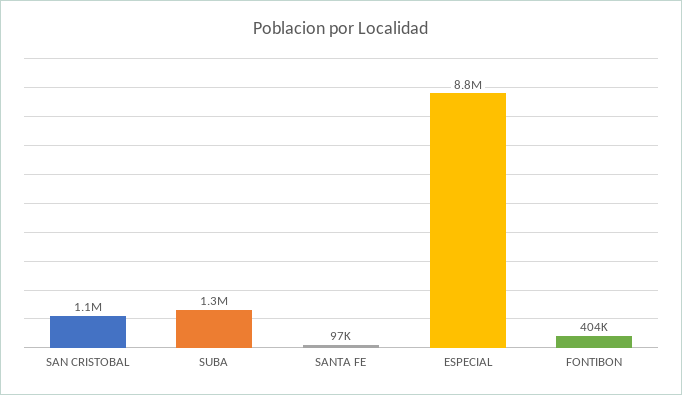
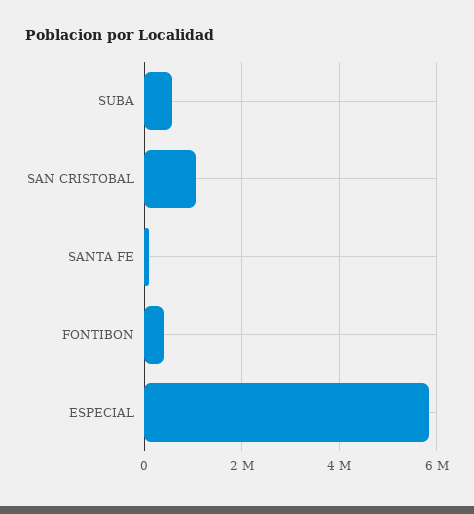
SUBA: 1300000 -> 600000
ESPECIAL: 8800000 -> 5800000

